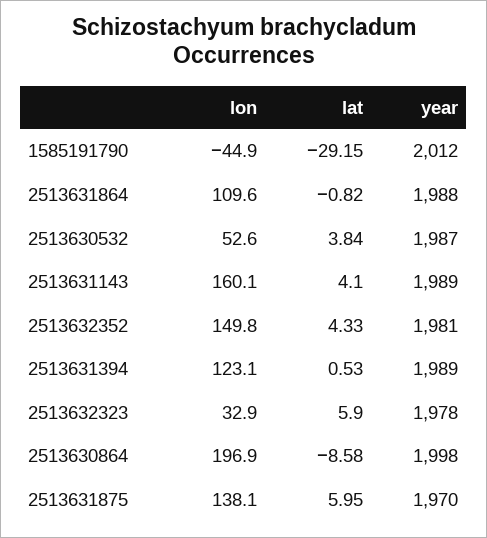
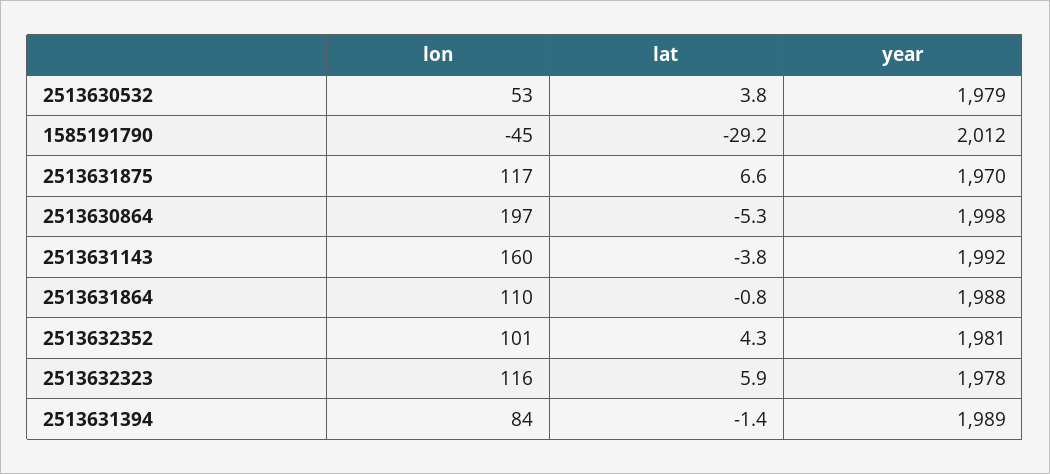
year, 2513630532: 1987 -> 1979
lat, 2513631143: 4.1 -> -3.8
year, 2513631143: 1989 -> 1992
lon, 2513632352: 149.8 -> 101
lon, 2513631394: 123.1 -> 84
lat, 2513631394: 0.53 -> -1.4
lon, 2513632323: 32.9 -> 116
lat, 2513630864: -8.58 -> -5.3
lon, 2513631875: 138.1 -> 117
lat, 2513631875: 5.95 -> 6.6

